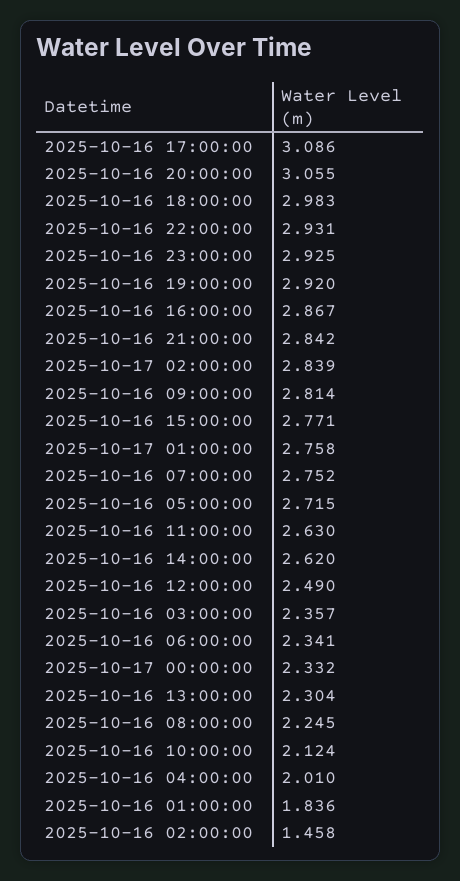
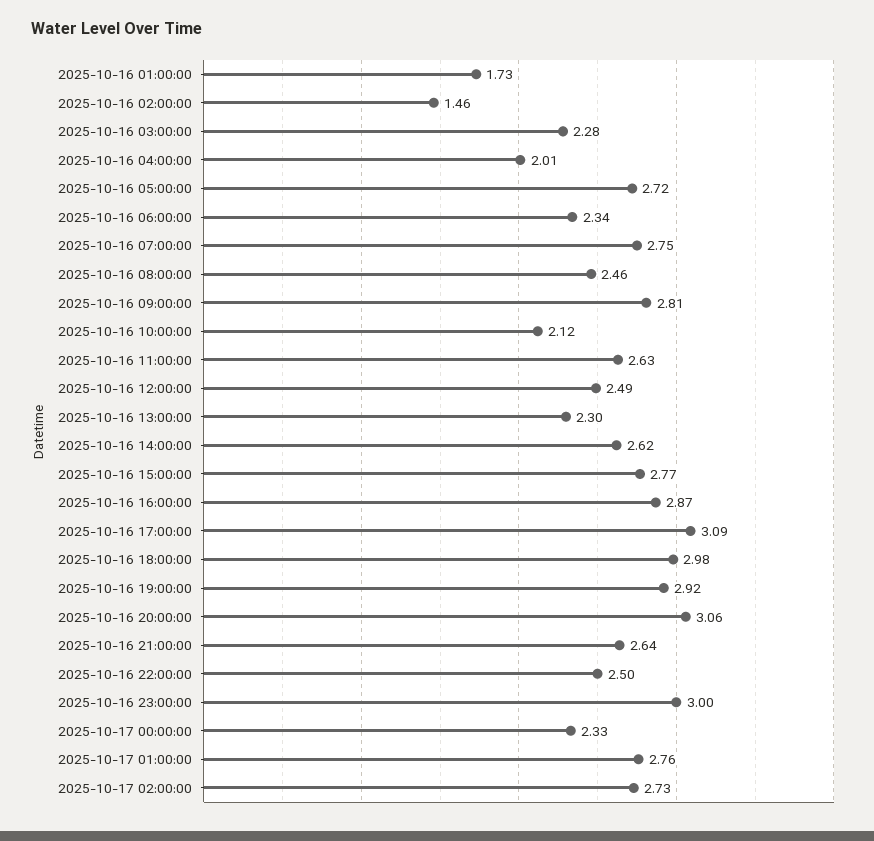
2025-10-16 22:00:00: 2.931 -> 2.5
2025-10-16 23:00:00: 2.925 -> 3
2025-10-16 21:00:00: 2.842 -> 2.64
2025-10-17 02:00:00: 2.839 -> 2.73
2025-10-16 03:00:00: 2.357 -> 2.28
2025-10-16 08:00:00: 2.245 -> 2.46
2025-10-16 01:00:00: 1.836 -> 1.73

